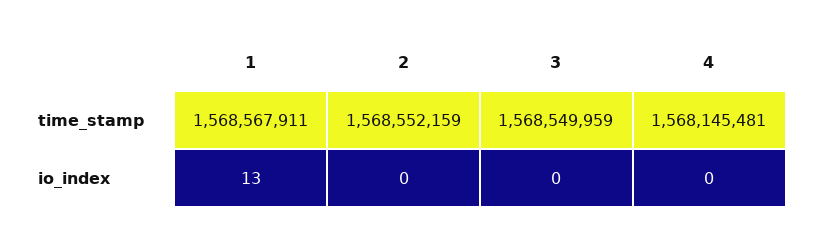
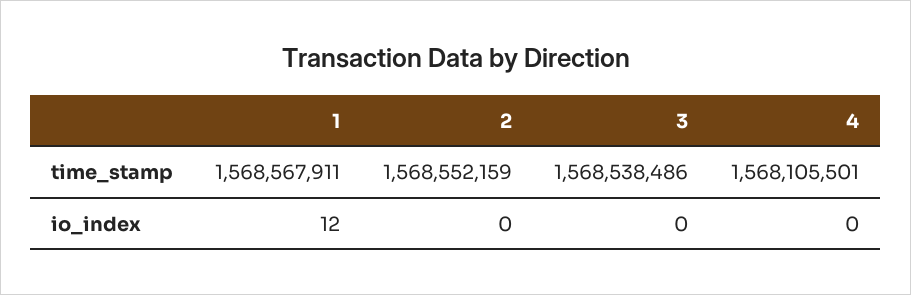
3, time_stamp: 1568549959 -> 1568538486
4, time_stamp: 1568145481 -> 1568105501
1, io_index: 13 -> 12

